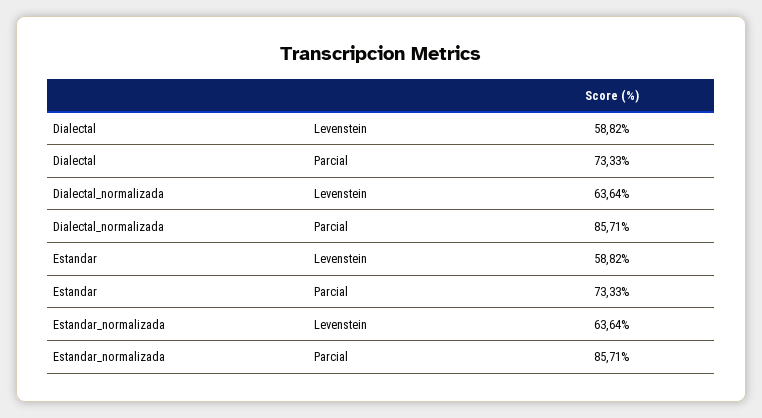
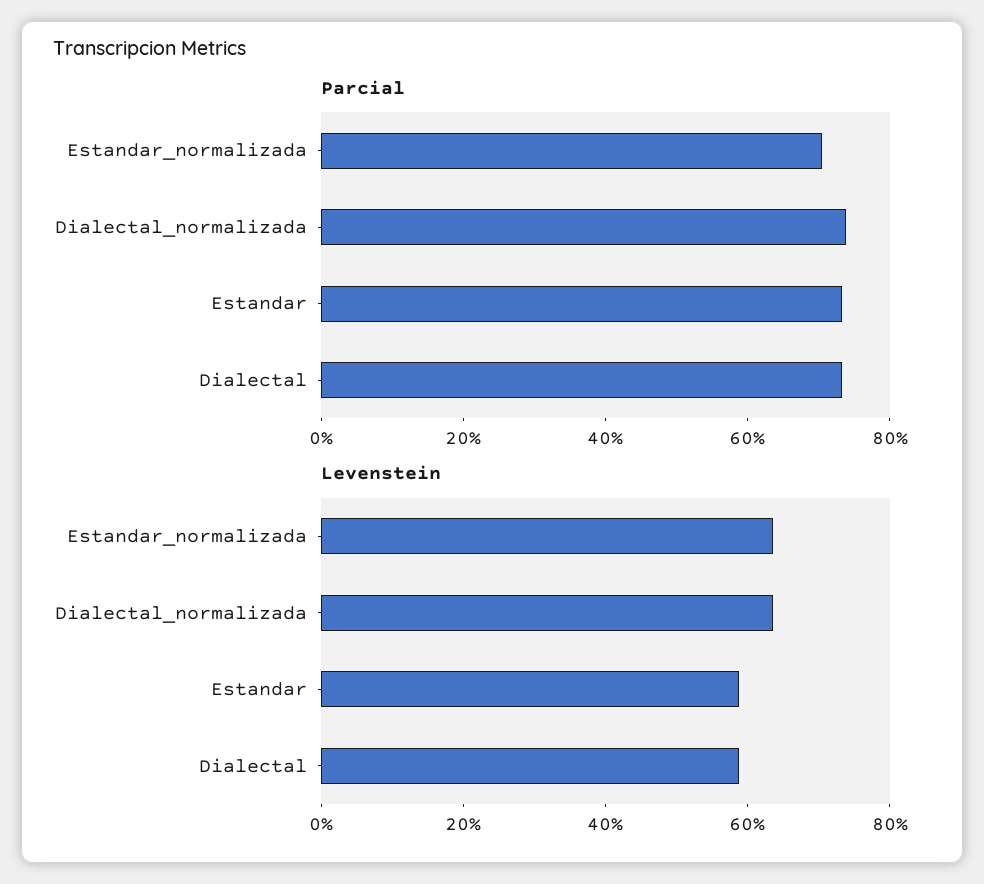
Parcial, Dialectal_normalizada: 85.71 -> 75
Parcial, Estandar_normalizada: 85.71 -> 70

